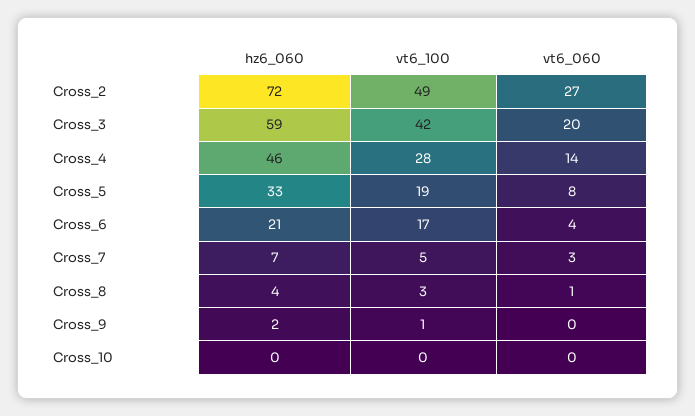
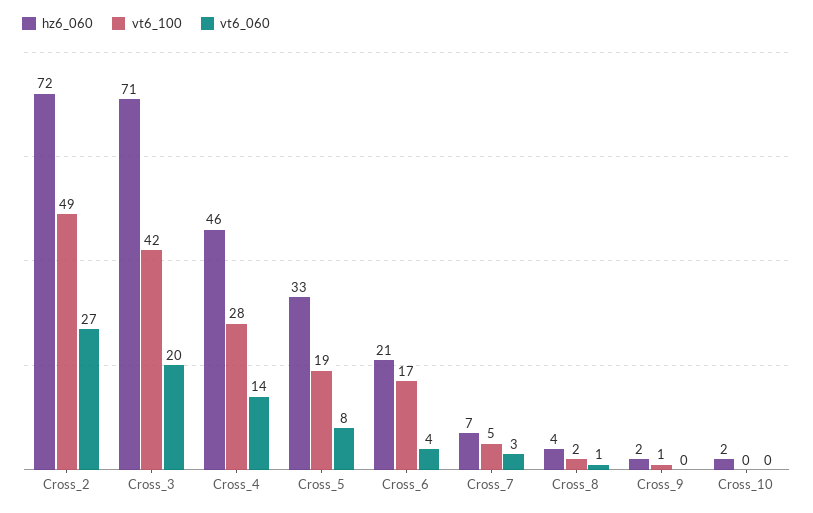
hz6_060, Cross_3: 59 -> 71
vt6_100, Cross_8: 3 -> 2
hz6_060, Cross_10: 0 -> 2

